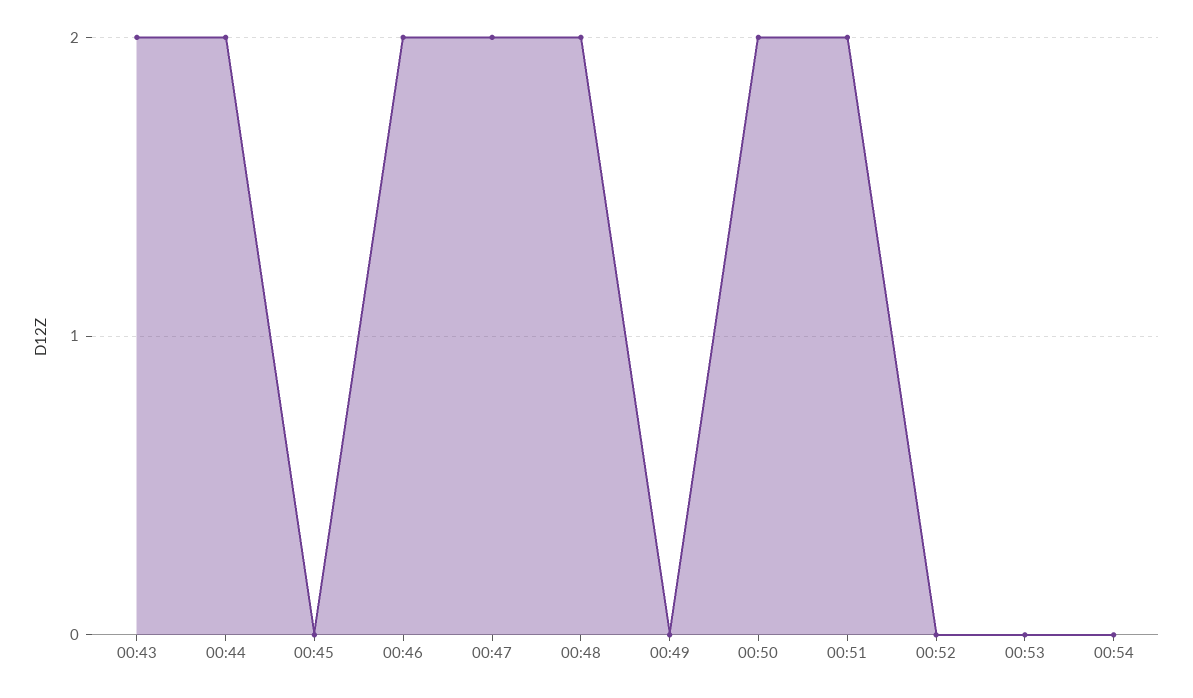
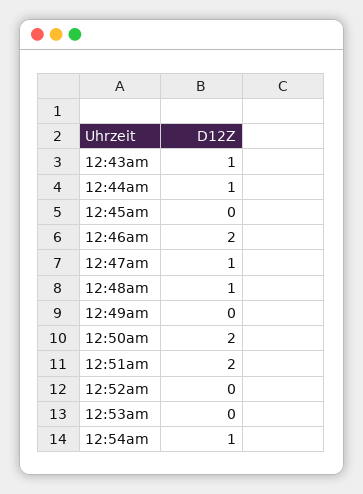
00:43: 2 -> 1
00:44: 2 -> 1
00:47: 2 -> 1
00:48: 2 -> 1
00:54: 0 -> 1

